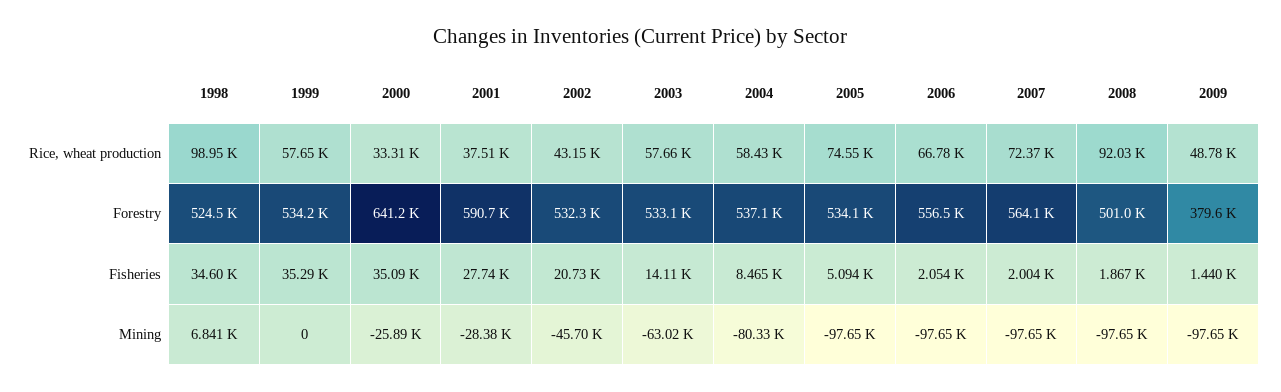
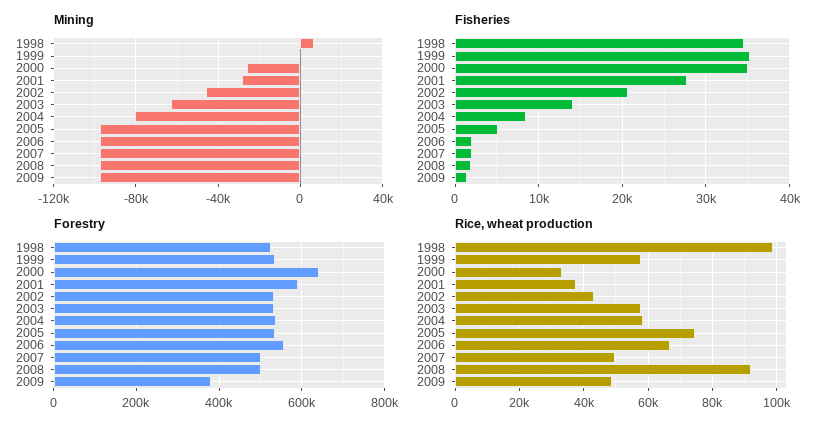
Rice, wheat production, 2007: 72370 -> 50000
Forestry, 2007: 564100 -> 500000

